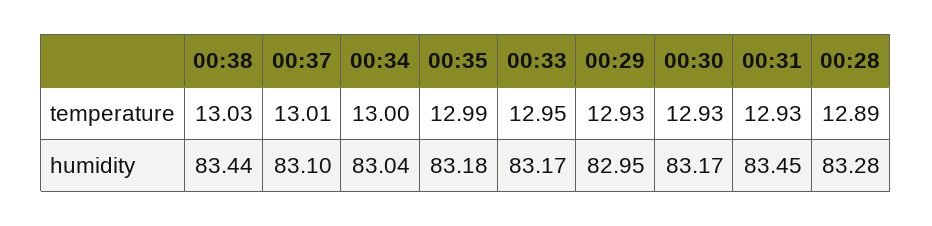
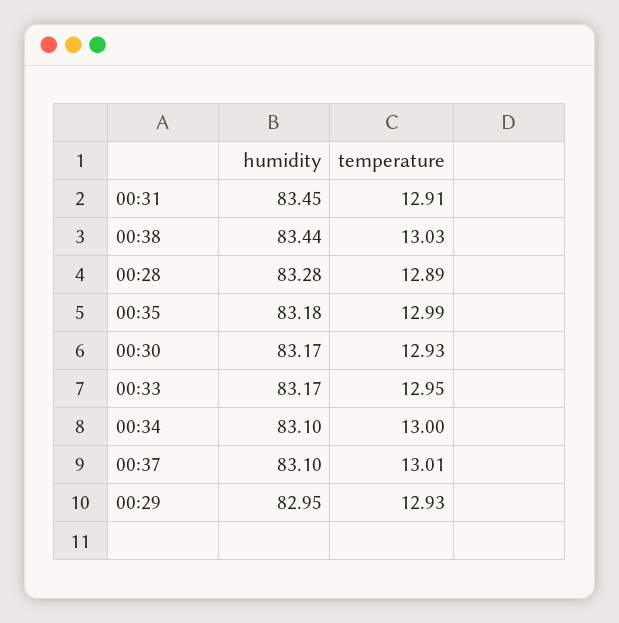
00:31, temperature: 12.93 -> 12.91
00:34, humidity: 83.04 -> 83.1

